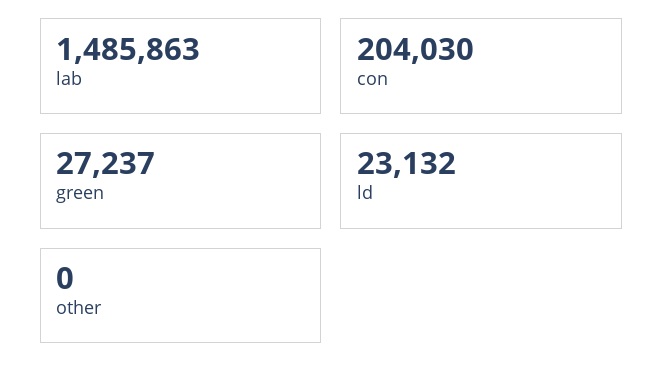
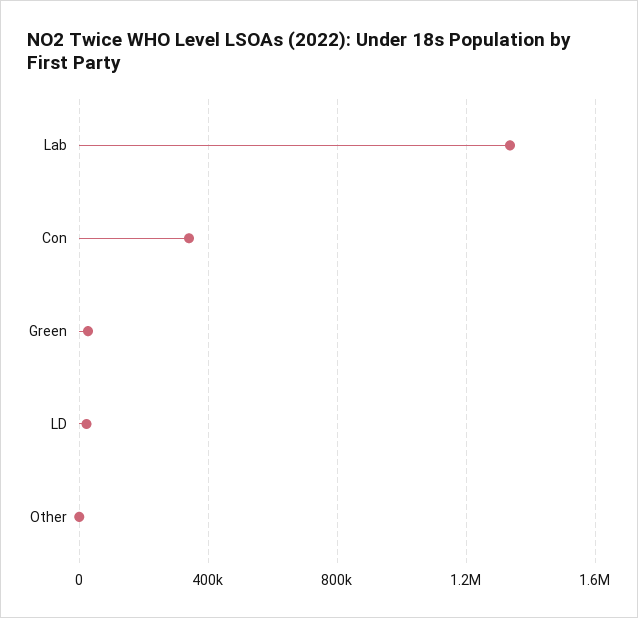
lab: 1485863 -> 1350000
con: 204030 -> 350000

